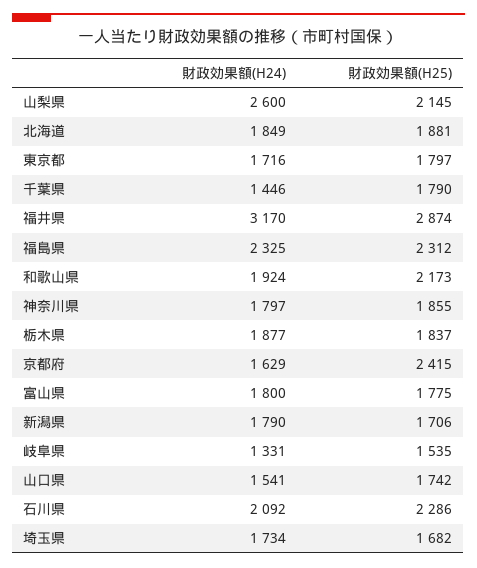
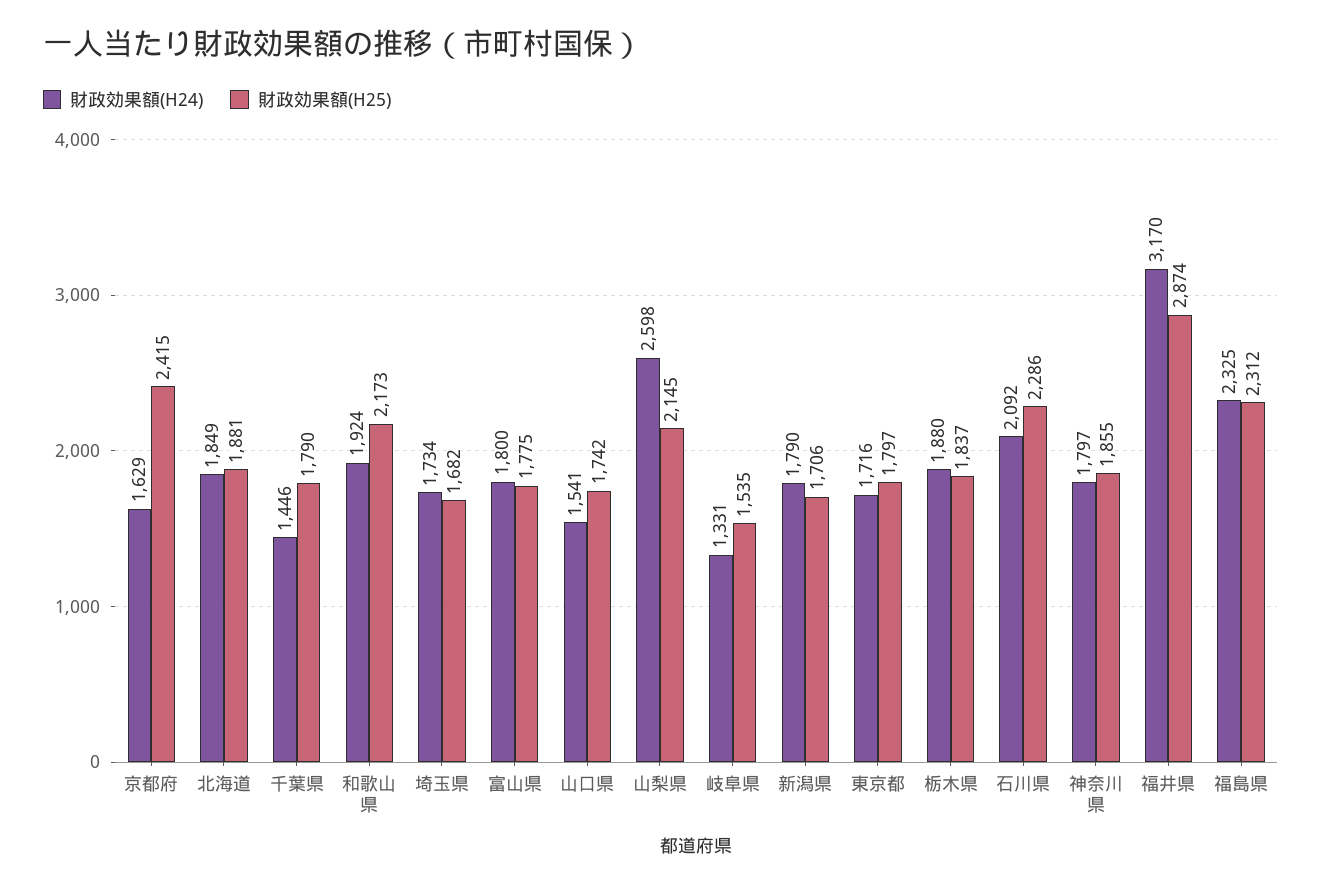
財政効果額(H24), 山梨県: 2600 -> 2598
財政効果額(H24), 栃木県: 1877 -> 1880

